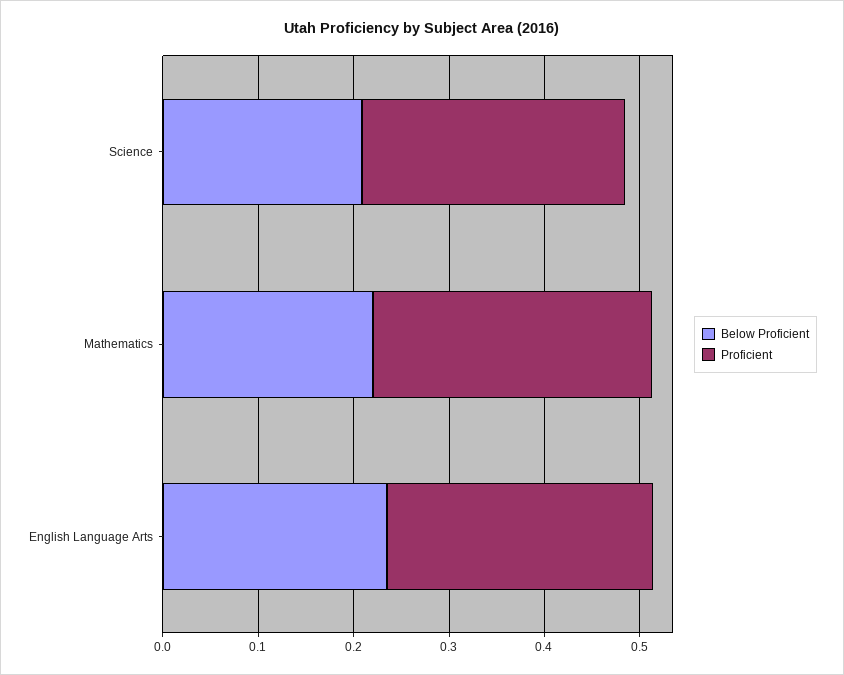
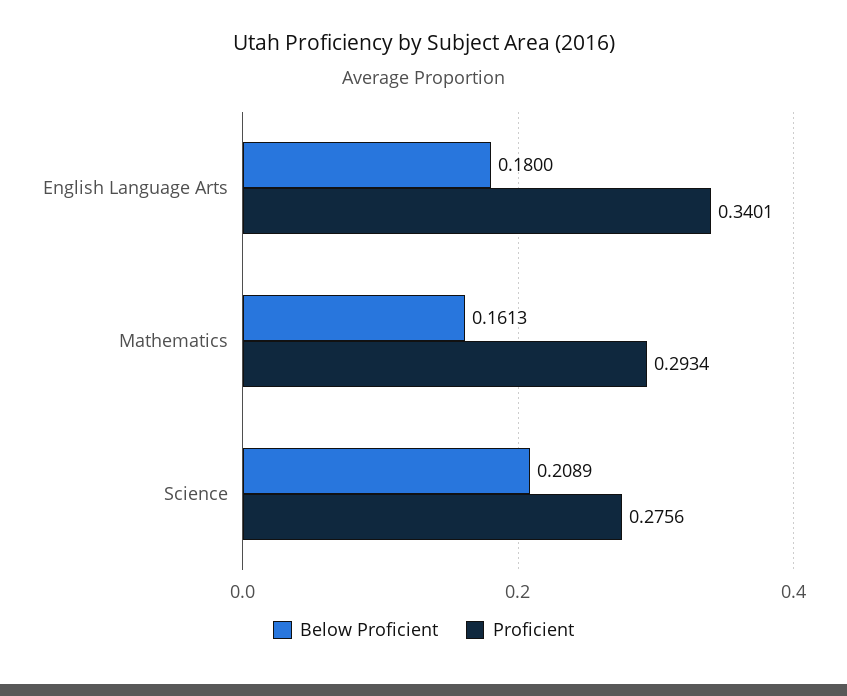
Below Proficient, Mathematics: 0.22 -> 0.1613
Below Proficient, English Language Arts: 0.24 -> 0.18
Proficient, English Language Arts: 0.28 -> 0.3401

